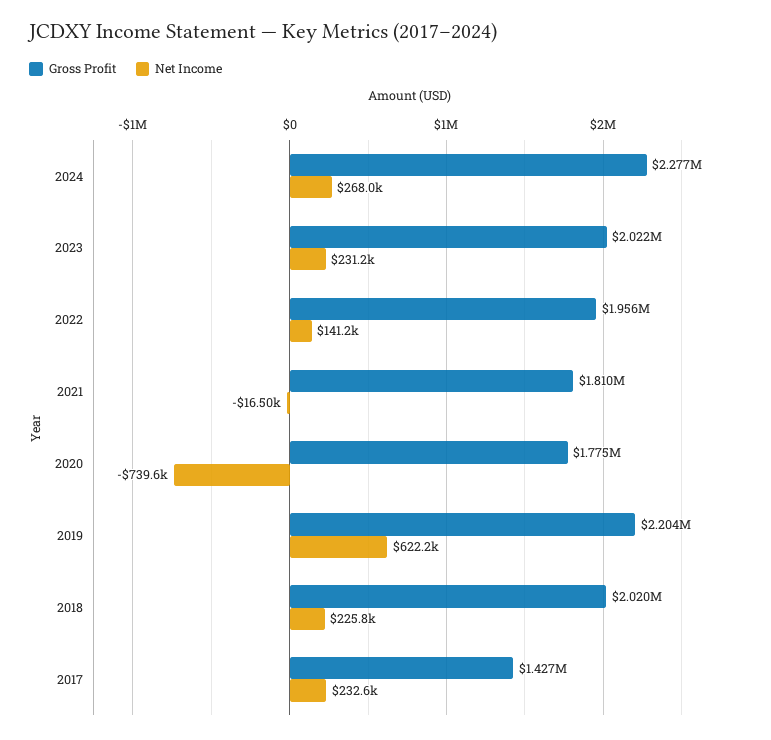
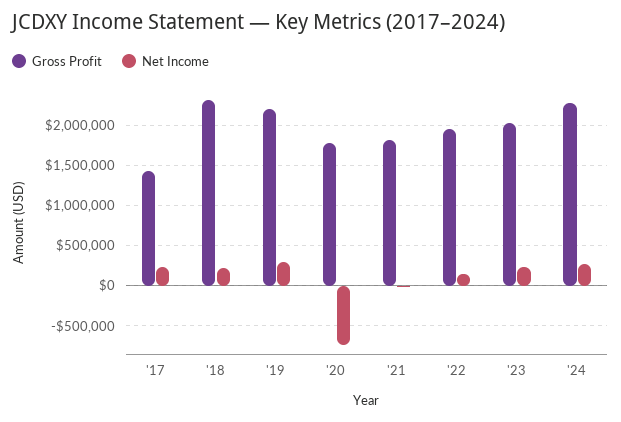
Net Income, 2019: 622200 -> 300000
Gross Profit, 2018: 2020000 -> 2300000

